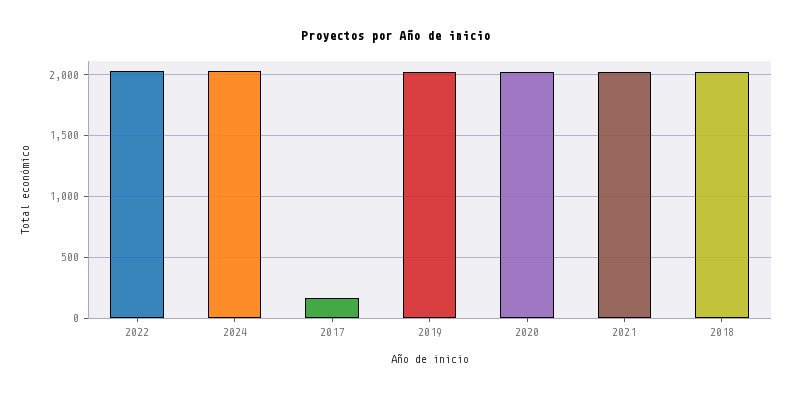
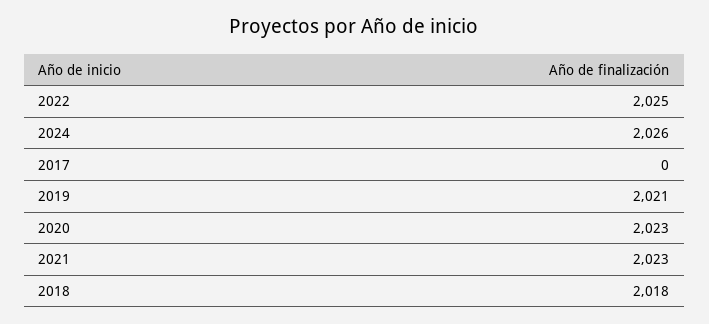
2017: 150 -> 0

